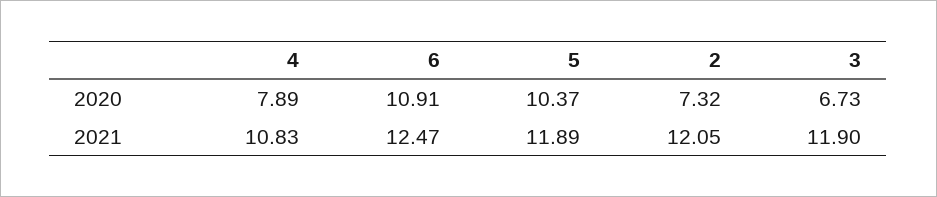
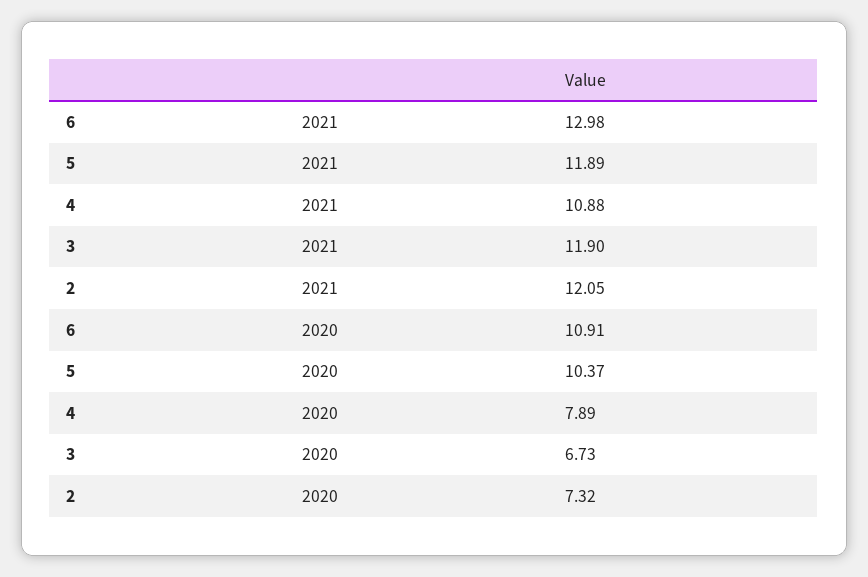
4, 2021: 10.83 -> 10.88
6, 2021: 12.47 -> 12.98

